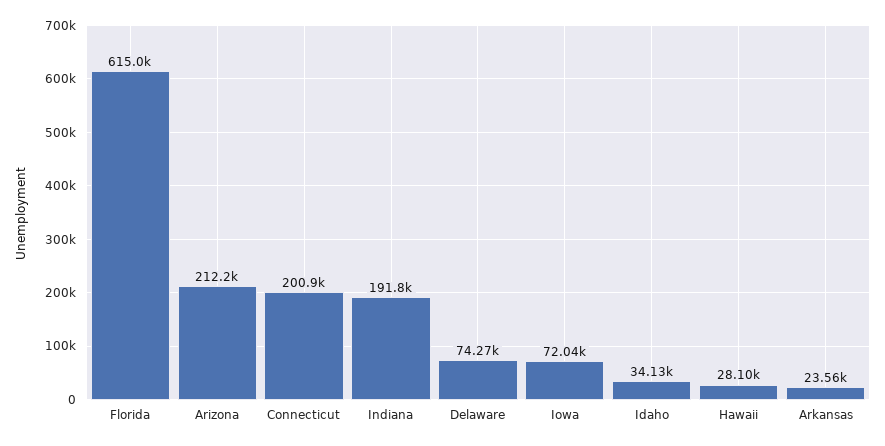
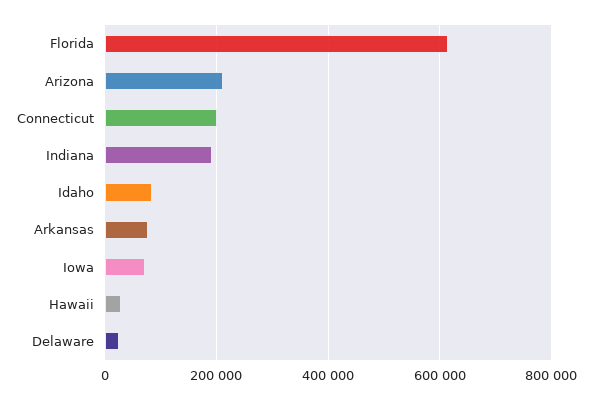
Delaware: 74270 -> 20000
Idaho: 34130 -> 80000
Arkansas: 23560 -> 80000

